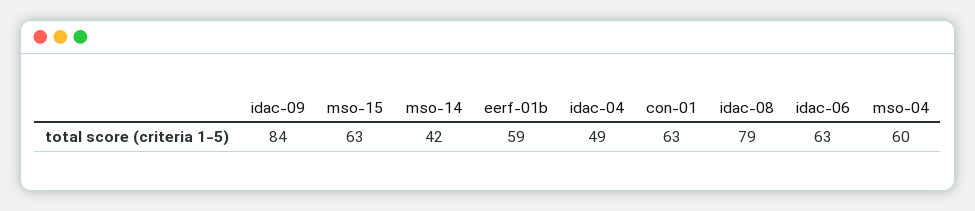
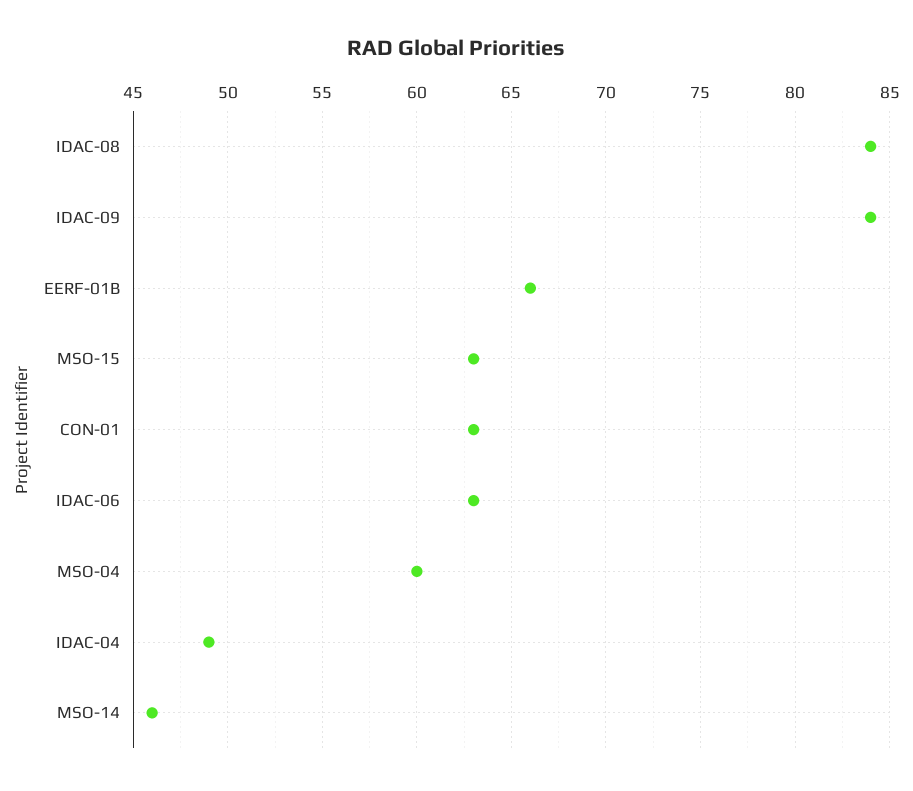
mso-14: 42 -> 46
eerf-01b: 59 -> 66
idac-08: 79 -> 84

